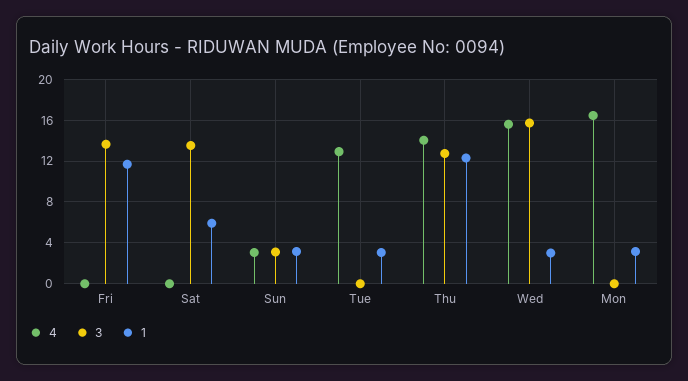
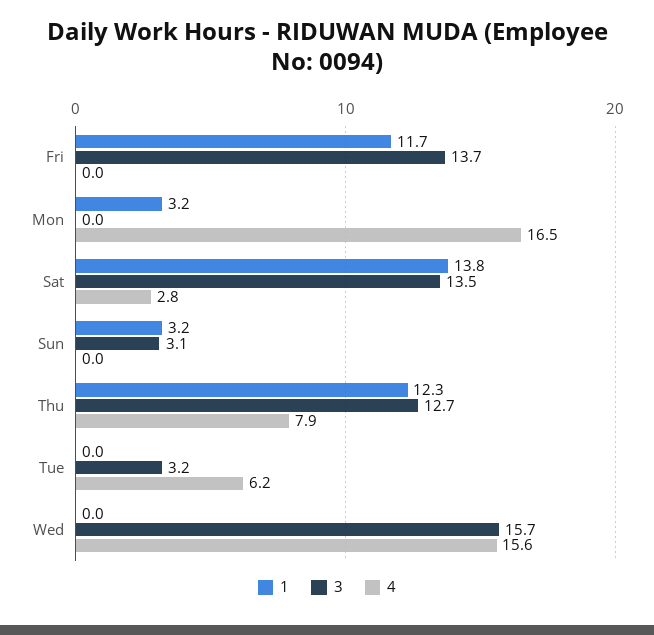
4, Sat: 0 -> 2.8
1, Sat: 6 -> 13.8
4, Sun: 3 -> 0
4, Tue: 13 -> 6.2
3, Tue: 0 -> 3.2
1, Tue: 3 -> 0
4, Thu: 14 -> 7.9
1, Wed: 3 -> 0

